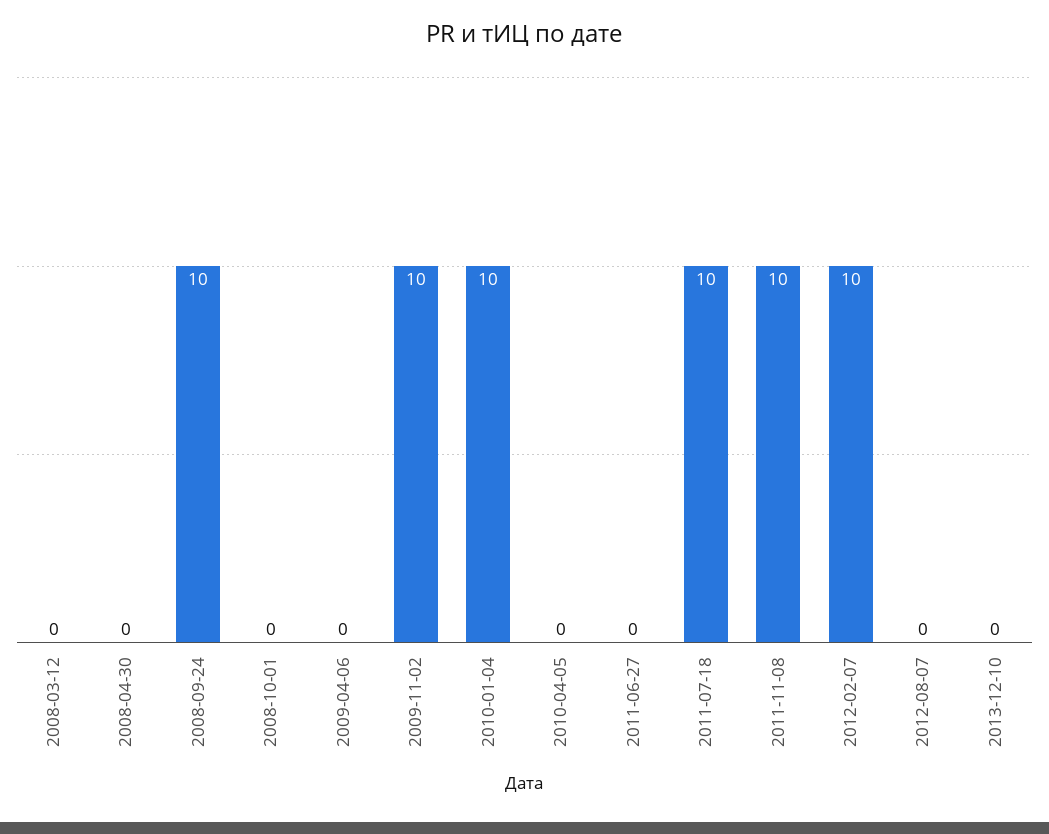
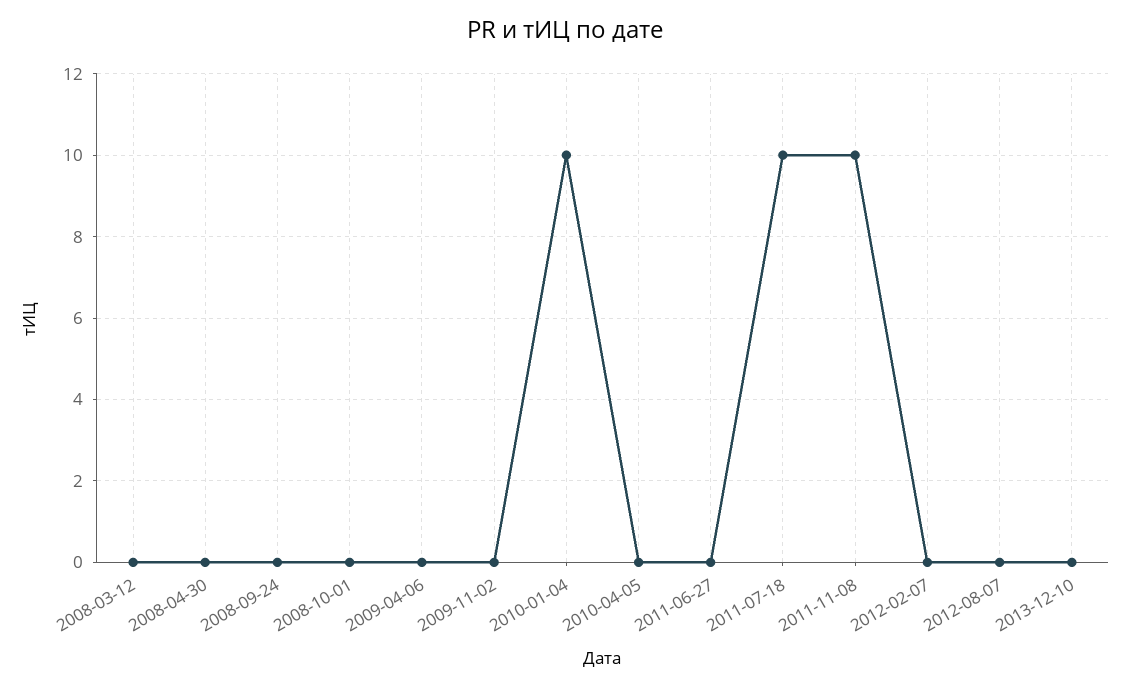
2008-09-24: 10 -> 0
2009-11-02: 10 -> 0
2012-02-07: 10 -> 0

